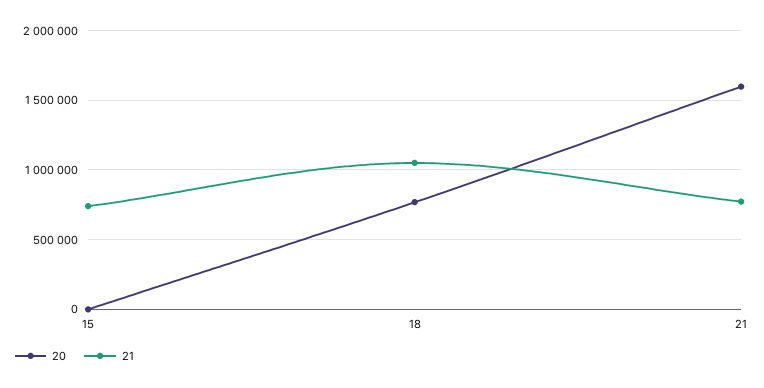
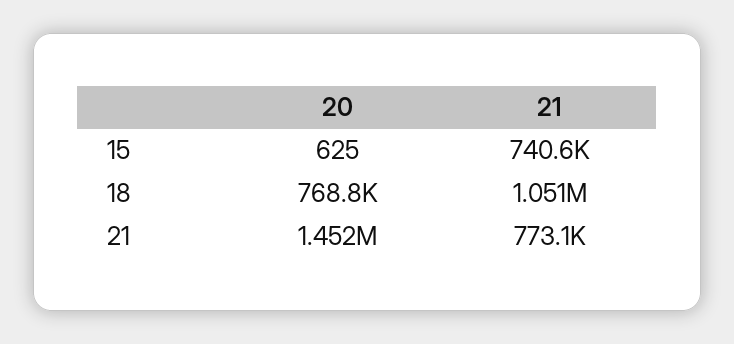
20, 21: 1600000 -> 1452000

